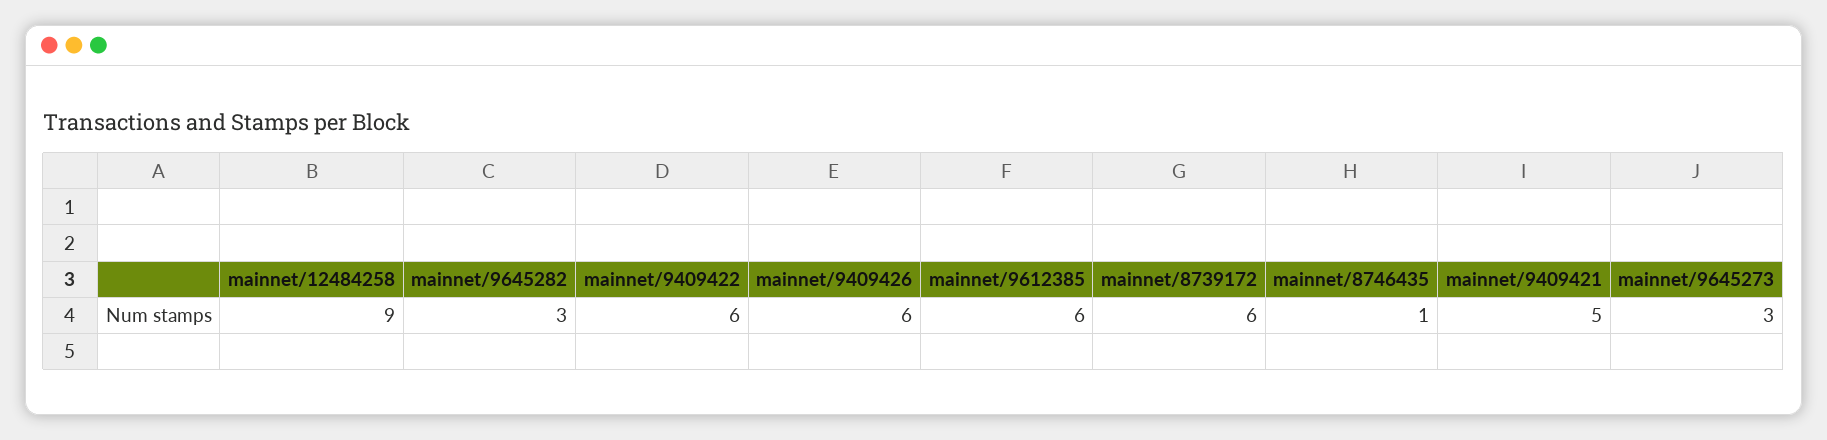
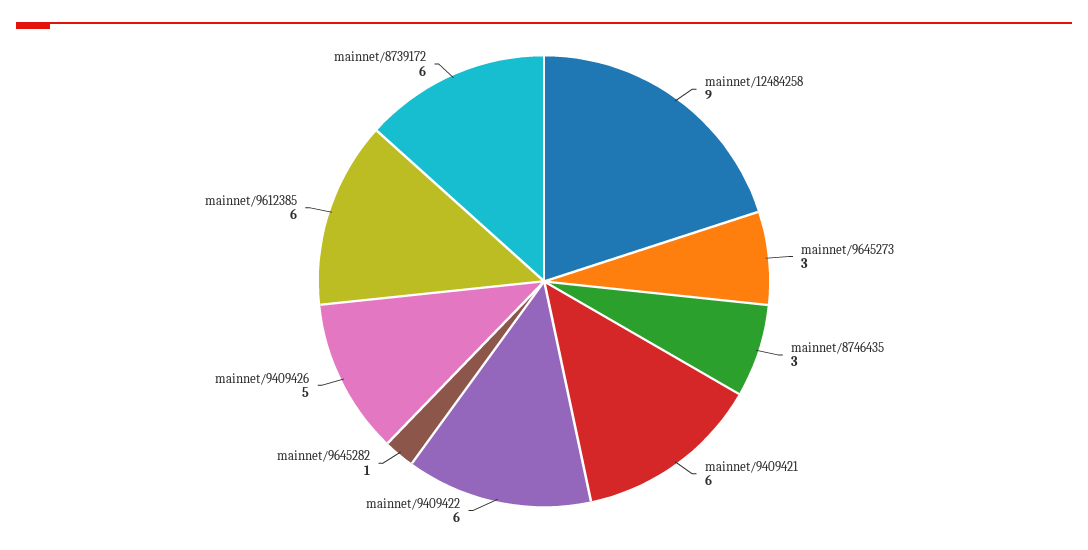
mainnet/9645282: 3 -> 1
mainnet/9409426: 6 -> 5
mainnet/8746435: 1 -> 3
mainnet/9409421: 5 -> 6

